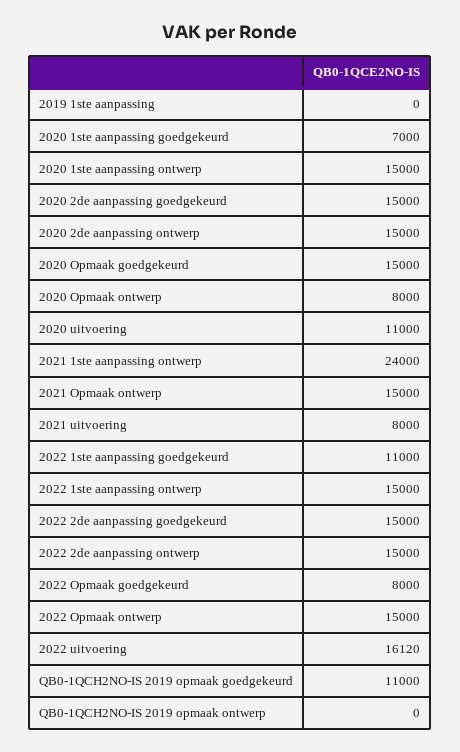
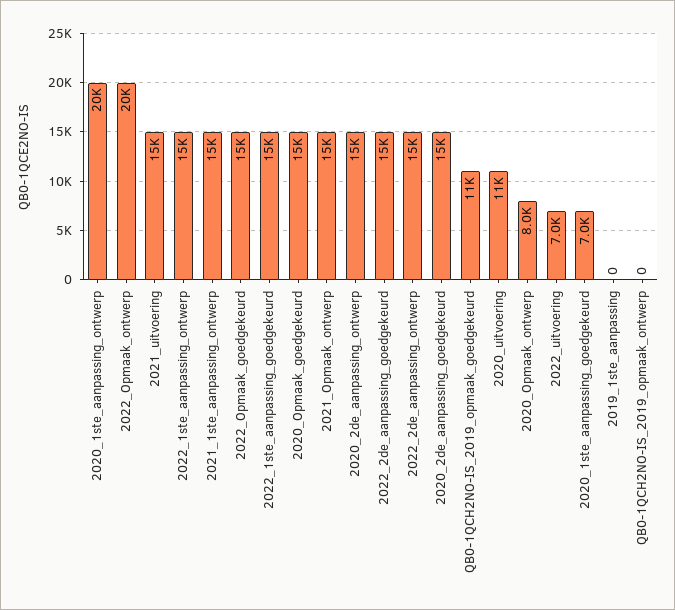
2020 1ste aanpassing ontwerp: 15000 -> 20000
2021 1ste aanpassing ontwerp: 24000 -> 15000
2021 uitvoering: 8000 -> 15000
2022 1ste aanpassing goedgekeurd: 11000 -> 15000
2022 Opmaak goedgekeurd: 8000 -> 15000
2022 Opmaak ontwerp: 15000 -> 20000
2022 uitvoering: 16120 -> 7000

